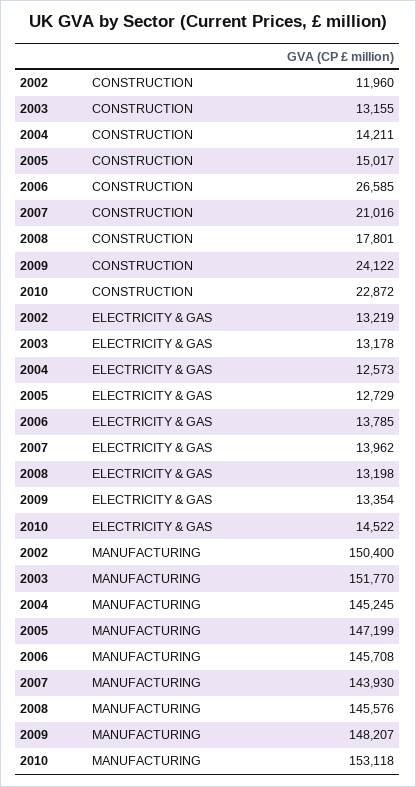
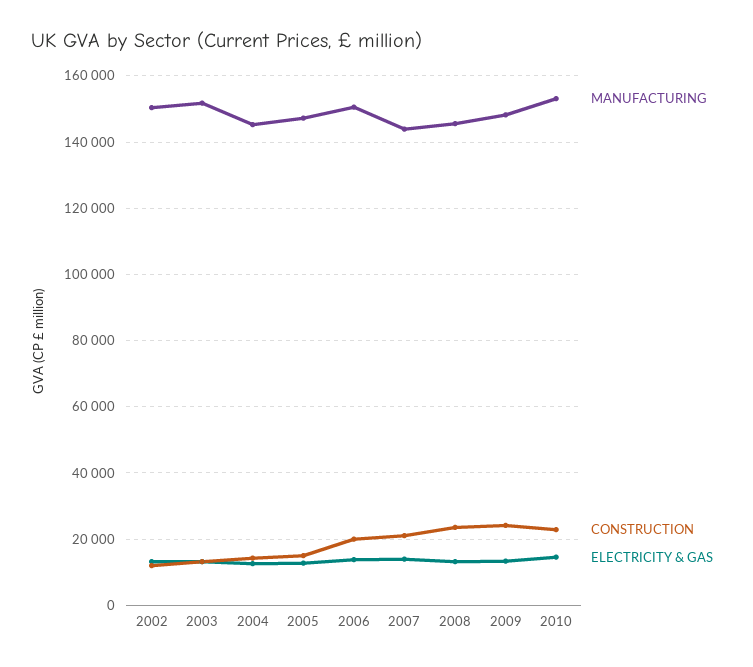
CONSTRUCTION, 2006: 26585 -> 20000
CONSTRUCTION, 2008: 17801 -> 24000
MANUFACTURING, 2006: 145708 -> 150000

